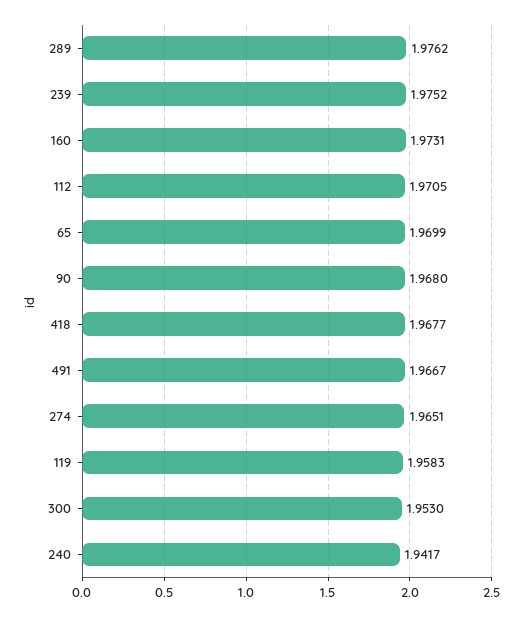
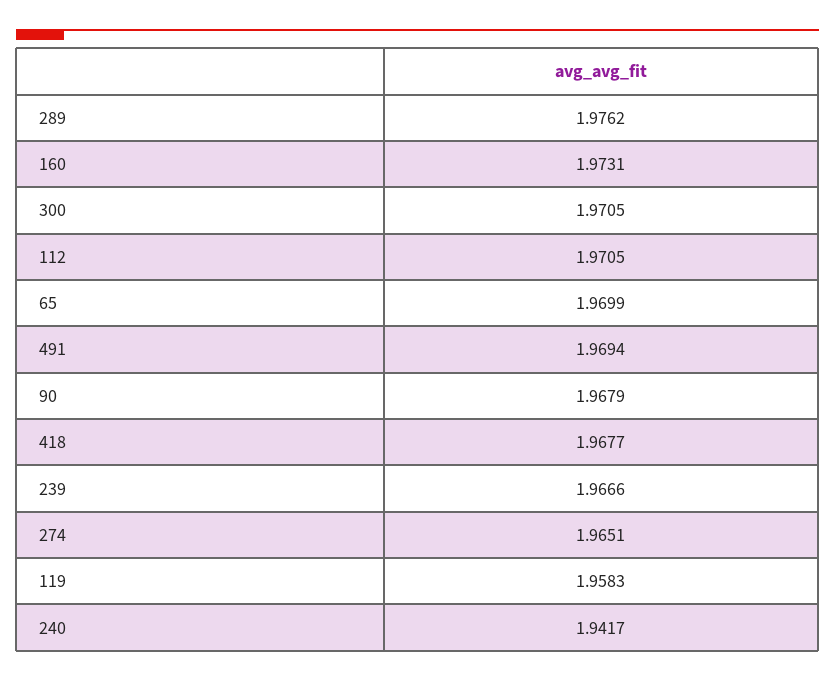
239: 1.9752 -> 1.9666
90: 1.968 -> 1.9679
491: 1.9667 -> 1.9694
300: 1.953 -> 1.9705

